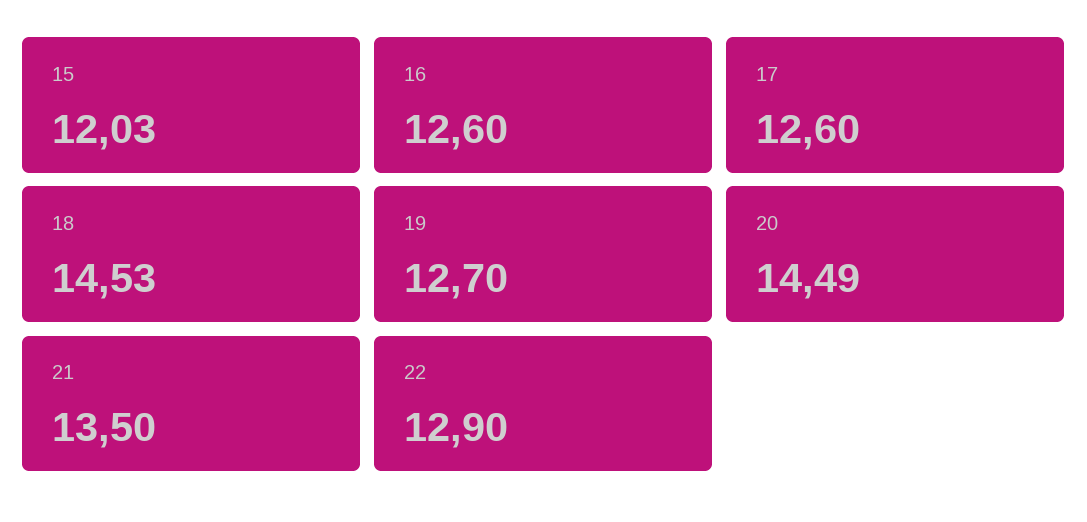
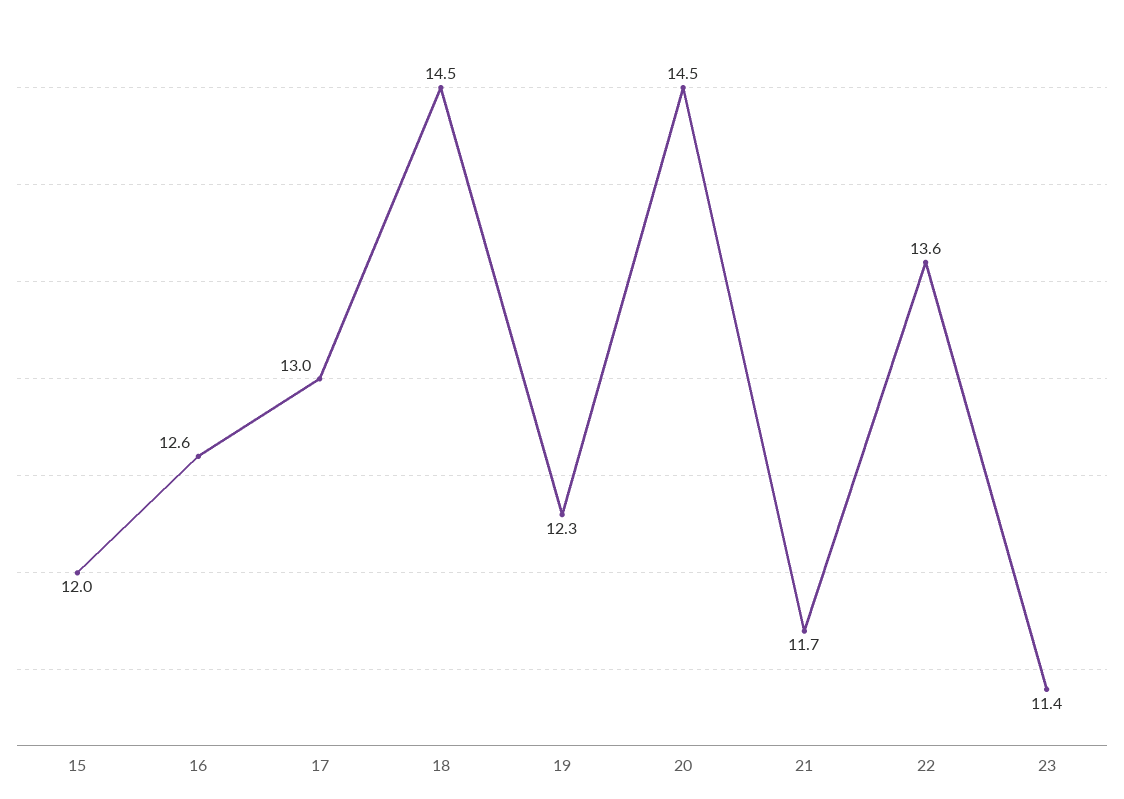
17: 12.6 -> 13
19: 12.7 -> 12.3
21: 13.5 -> 11.7
22: 12.9 -> 13.6
23: none -> 11.4

